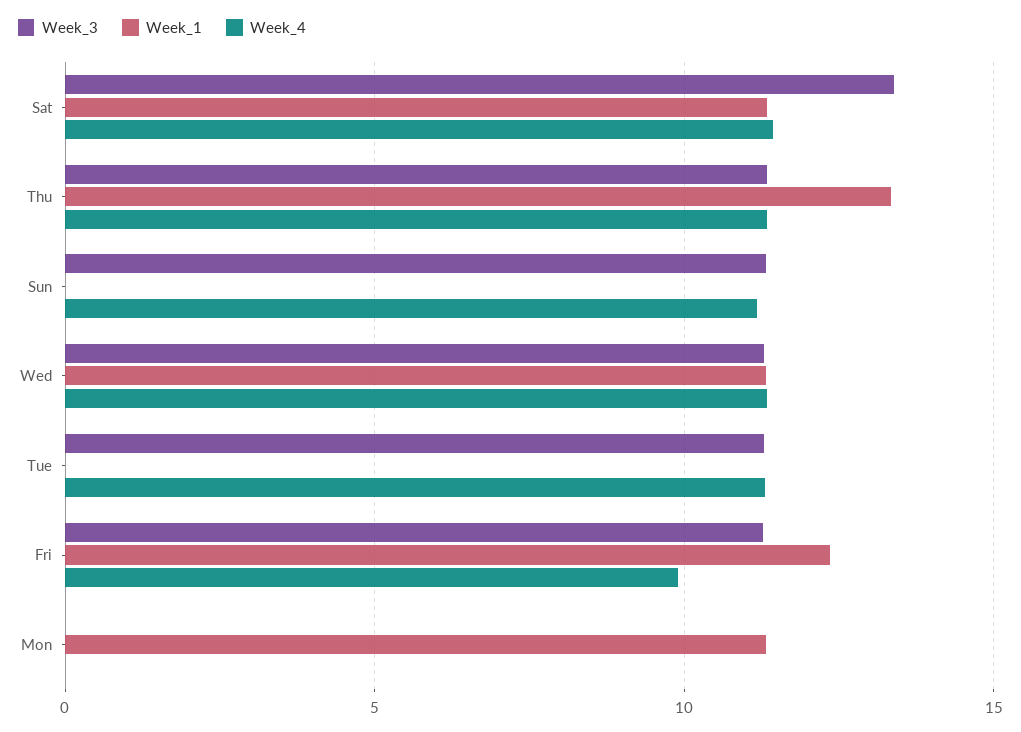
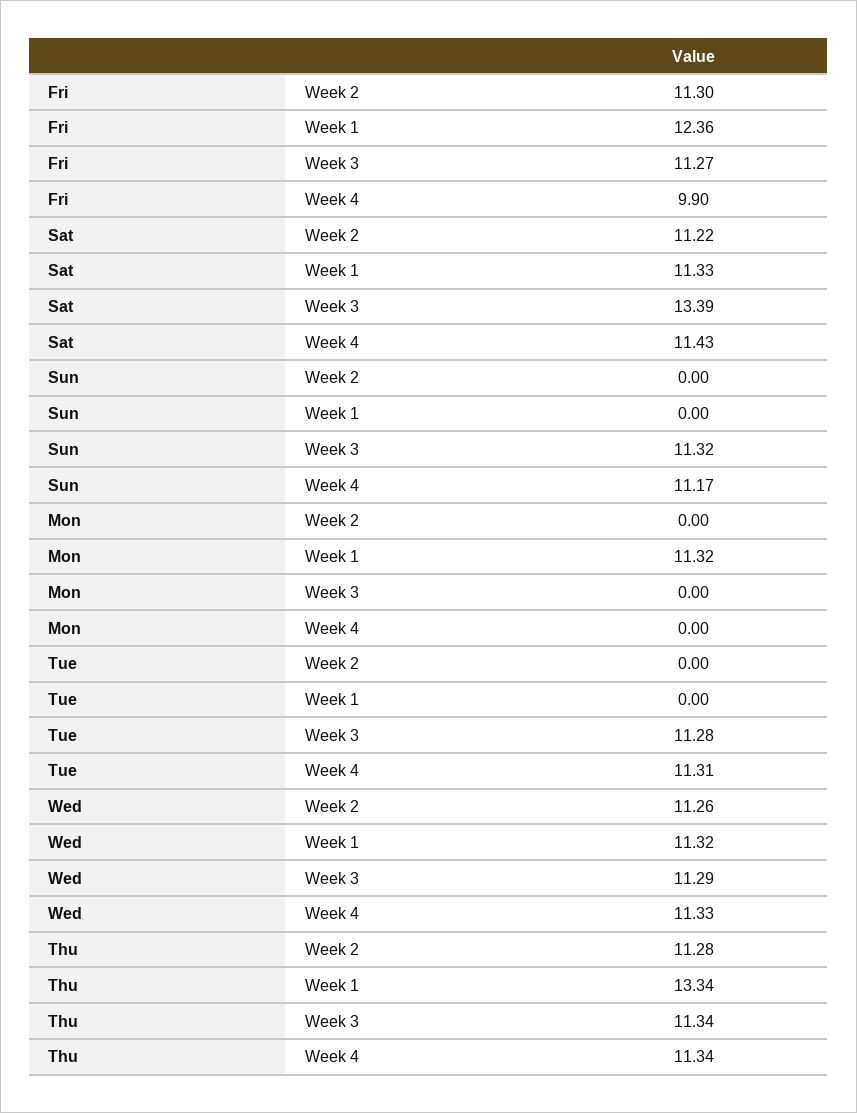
Week 2, Fri: none -> 11.3
Week 2, Sat: none -> 11.22
Week 2, Sun: none -> 0
Week 2, Mon: none -> 0
Week 2, Tue: none -> 0
Week 2, Wed: none -> 11.26
Week 2, Thu: none -> 11.28

